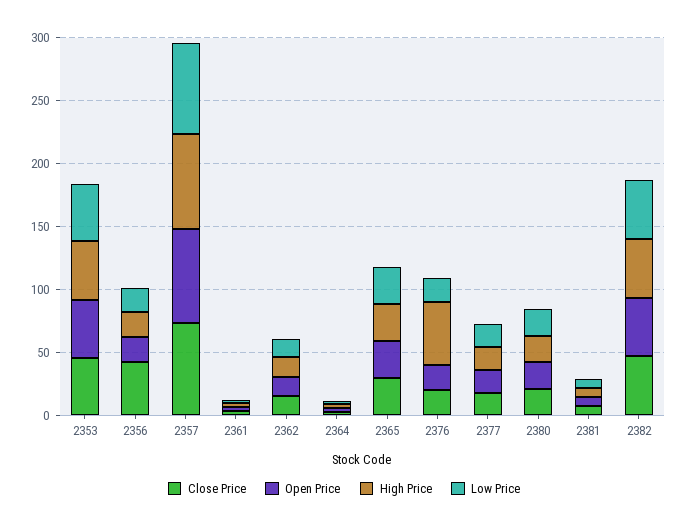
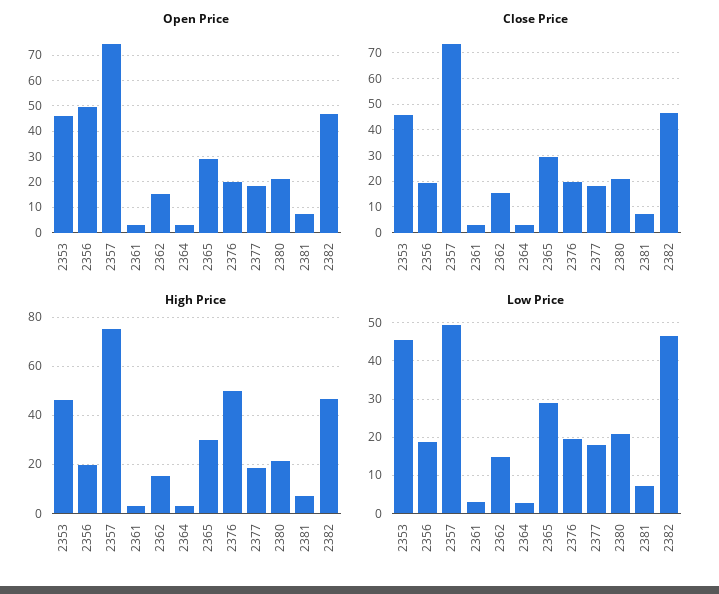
Close Price, 2356: 40 -> 20
Open Price, 2356: 20 -> 50
Low Price, 2357: 70 -> 50

